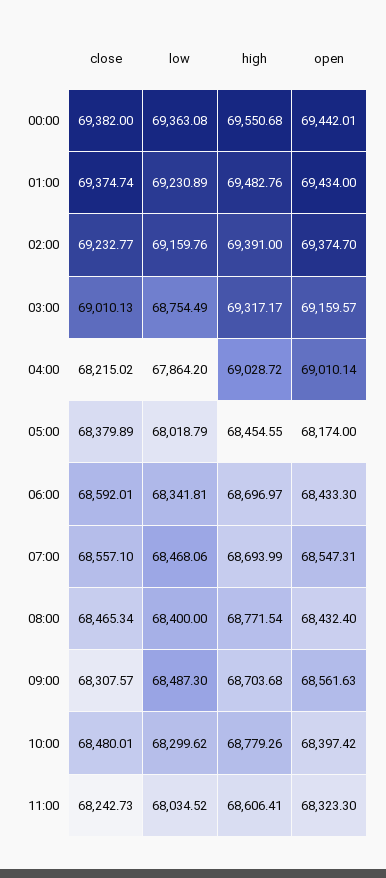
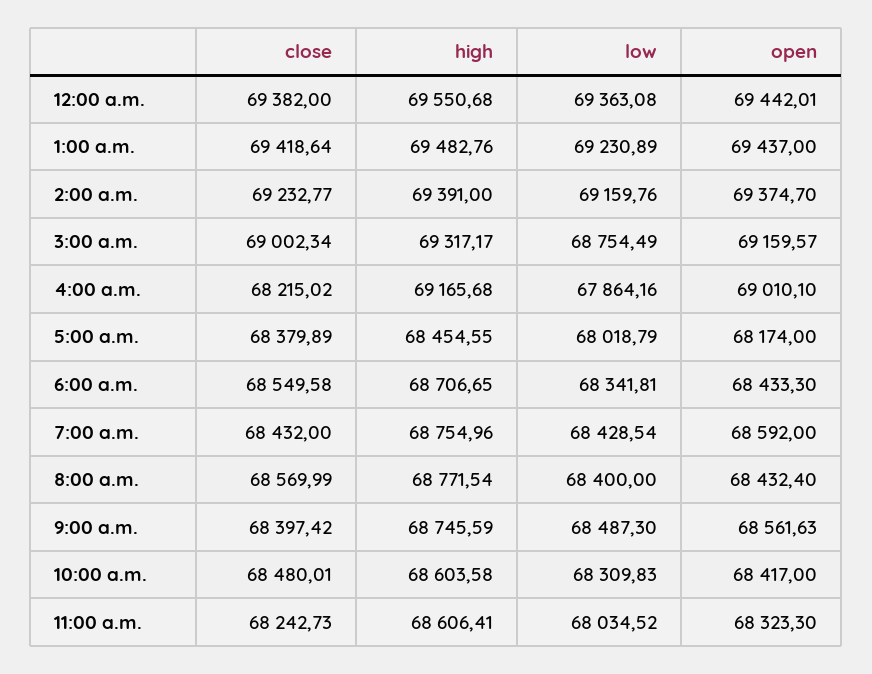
close, 01:00: 69374.74 -> 69418.64
open, 01:00: 69434 -> 69437
close, 03:00: 69010.13 -> 69002.34
low, 04:00: 67864.2 -> 67864.16
high, 04:00: 69028.72 -> 69165.68
open, 04:00: 69010.14 -> 69010.1
close, 06:00: 68592.01 -> 68549.58
high, 06:00: 68696.97 -> 68706.65
close, 07:00: 68557.1 -> 68432
low, 07:00: 68468.06 -> 68428.54
high, 07:00: 68693.99 -> 68754.96
open, 07:00: 68547.31 -> 68592
close, 08:00: 68465.34 -> 68569.99
close, 09:00: 68307.57 -> 68397.42
high, 09:00: 68703.68 -> 68745.59
low, 10:00: 68299.62 -> 68309.83
high, 10:00: 68779.26 -> 68603.58
open, 10:00: 68397.42 -> 68417

